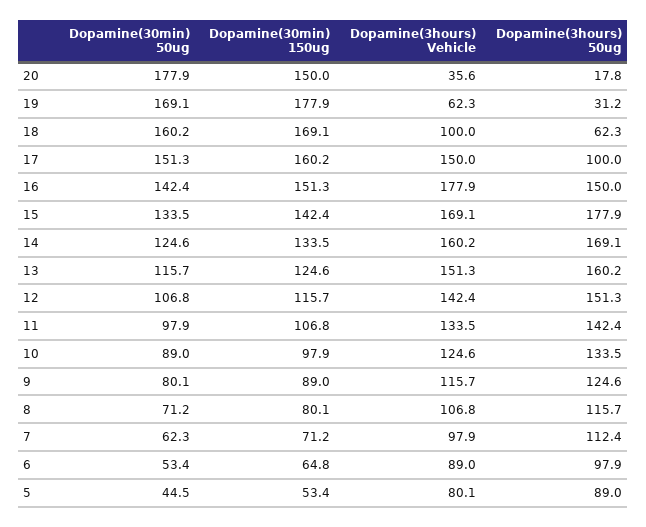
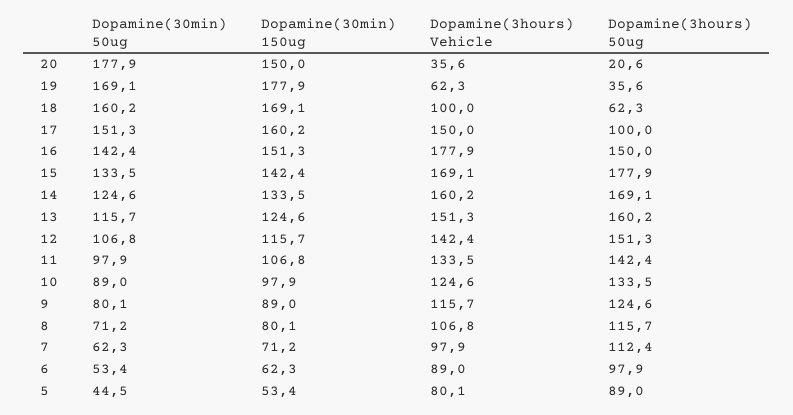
Dopamine(3hours) 50ug, 20: 17.8 -> 20.6
Dopamine(3hours) 50ug, 19: 31.2 -> 35.6
Dopamine(30min) 150ug, 6: 64.8 -> 62.3

